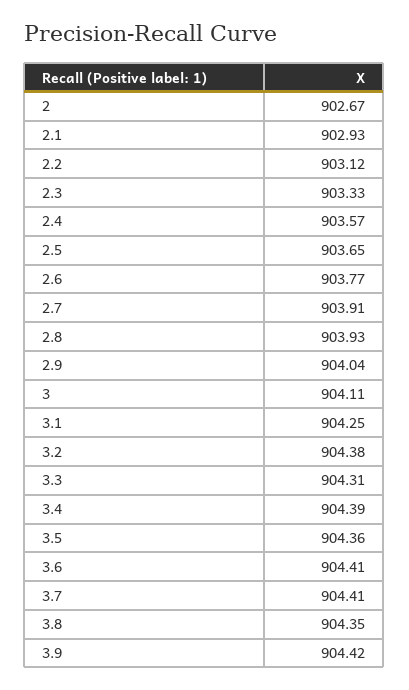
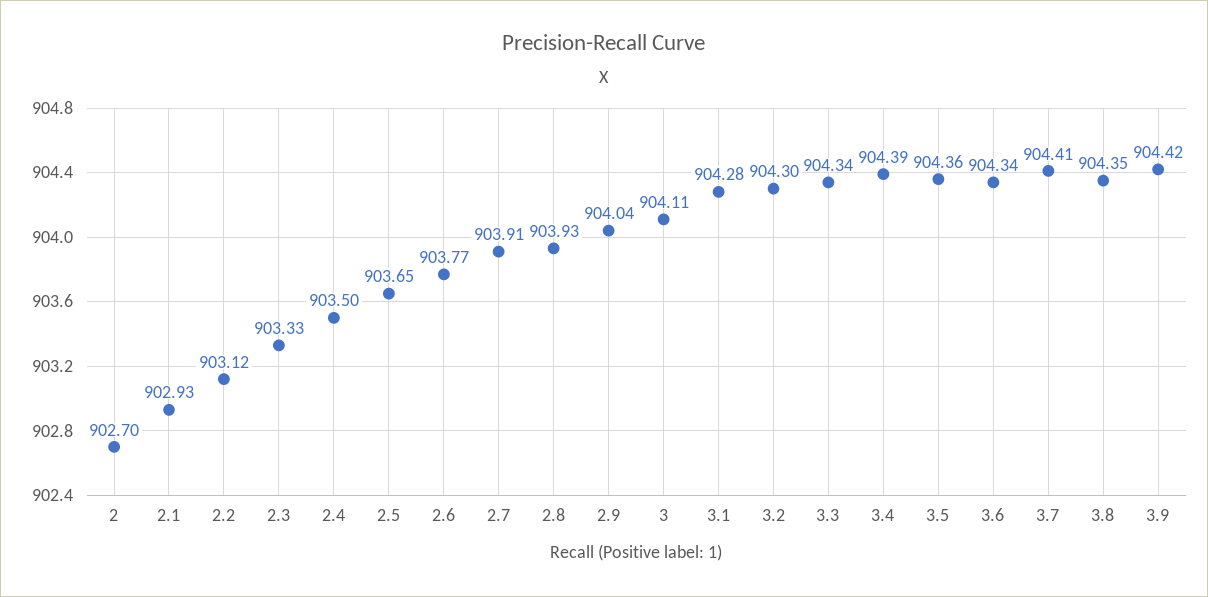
2: 902.67 -> 902.7
2.4: 903.57 -> 903.5
3.1: 904.25 -> 904.28
3.2: 904.38 -> 904.3
3.3: 904.31 -> 904.34
3.6: 904.41 -> 904.34

